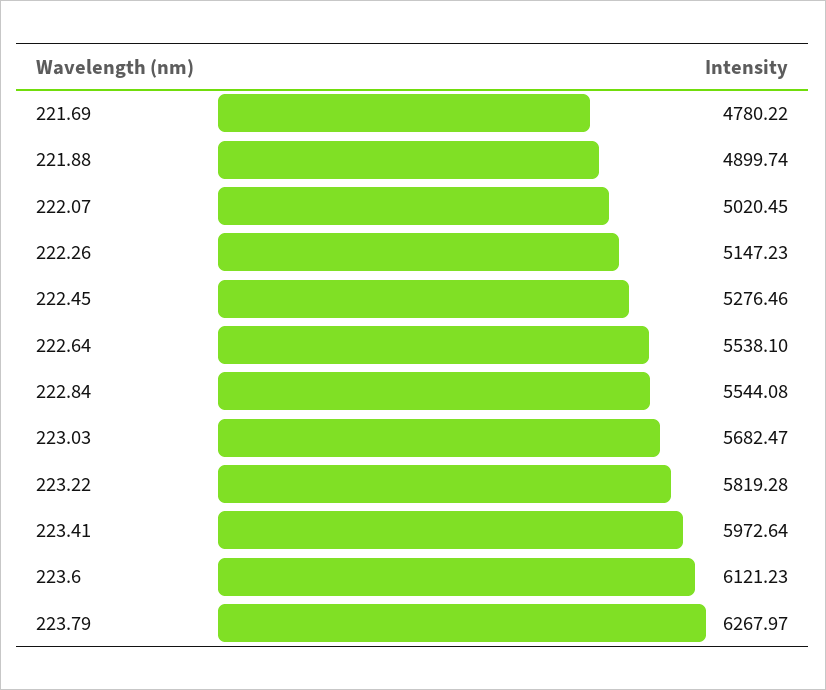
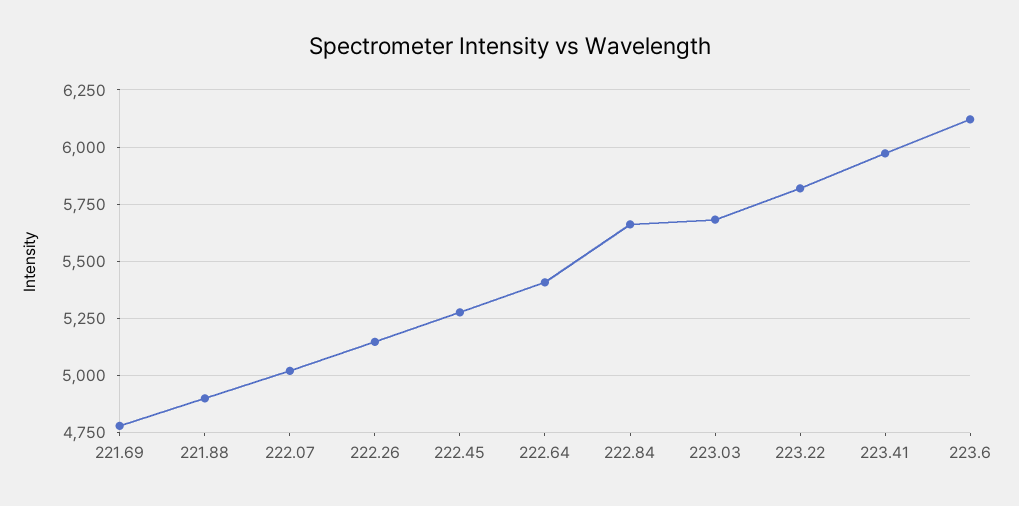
222.64: 5538.1 -> 5400
222.84: 5544.08 -> 5650
223.79: 6267.97 -> none

